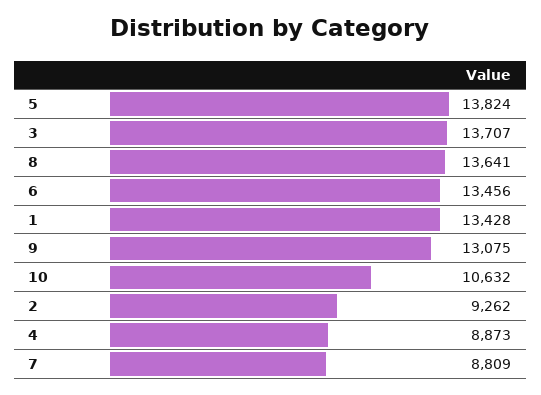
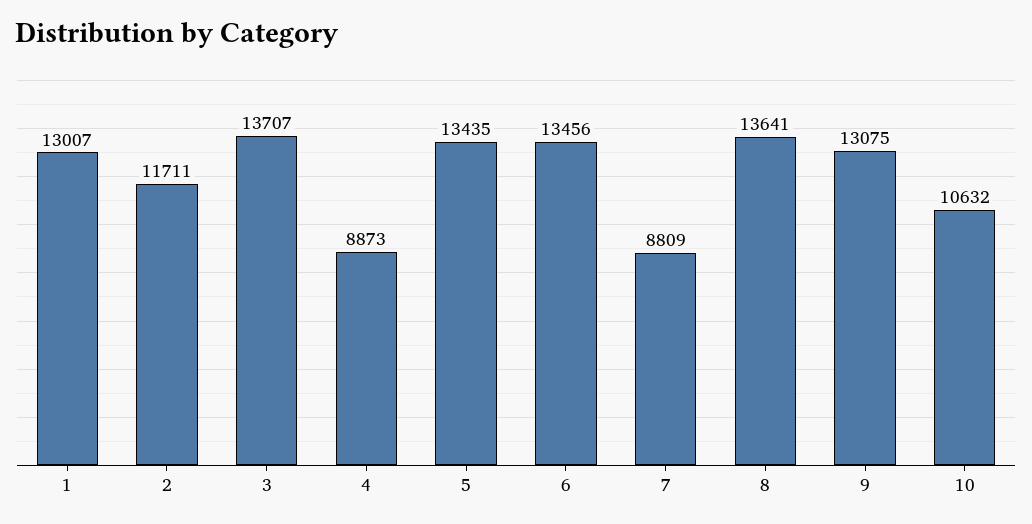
5: 13824 -> 13435
1: 13428 -> 13007
2: 9262 -> 11711

